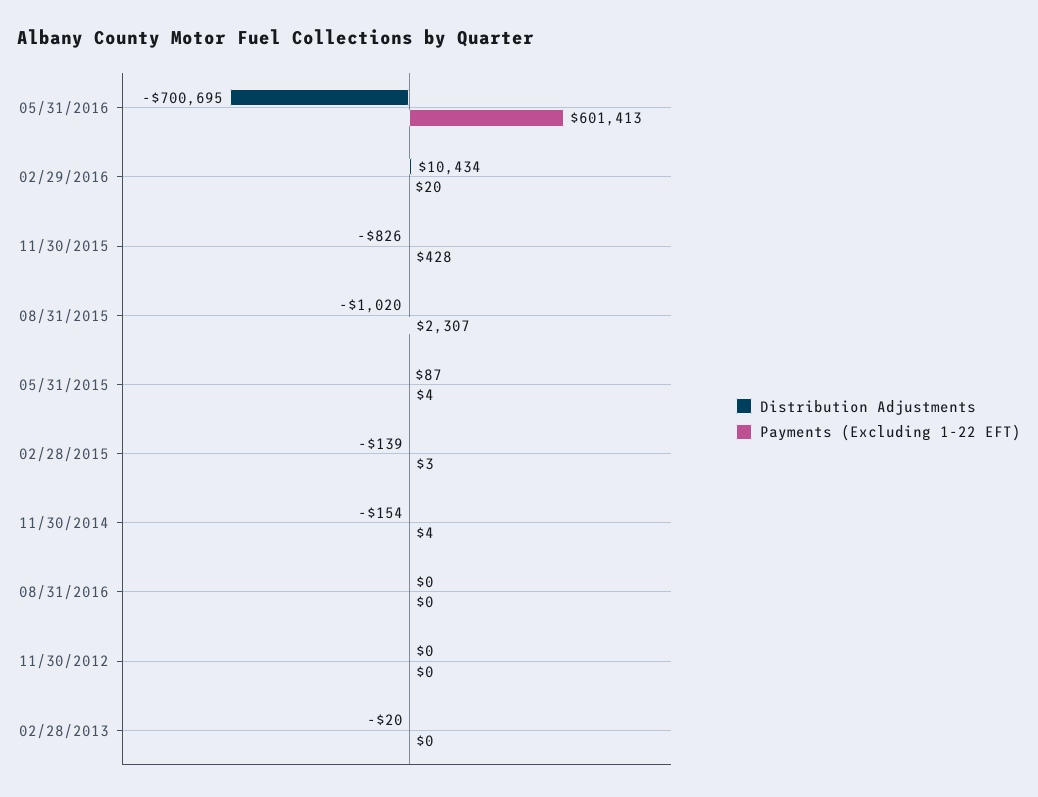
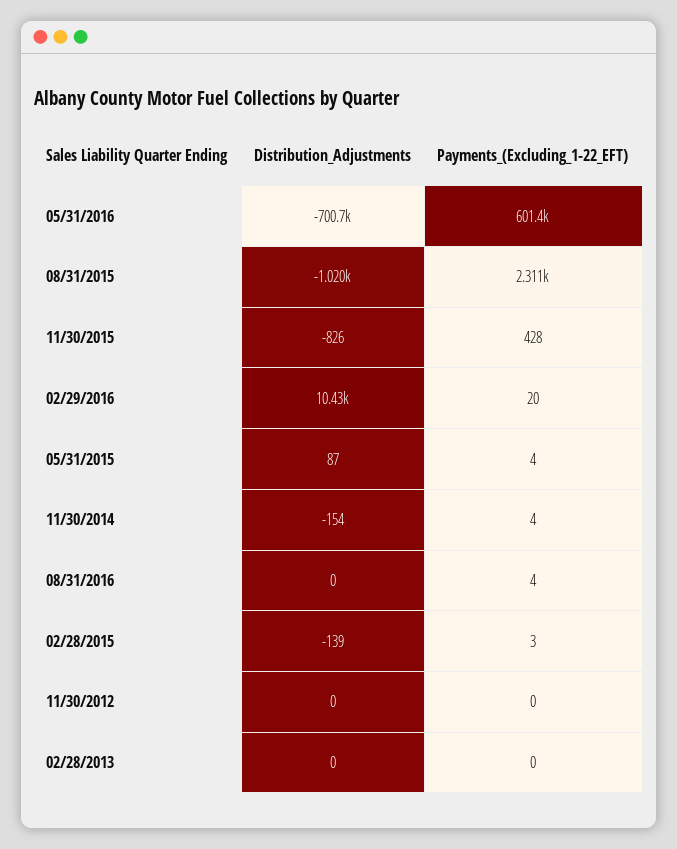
Payments (Excluding 1-22 EFT), 08/31/2015: 2307 -> 2311
Payments (Excluding 1-22 EFT), 08/31/2016: 0 -> 4
Distribution Adjustments, 02/28/2013: -20 -> 0

